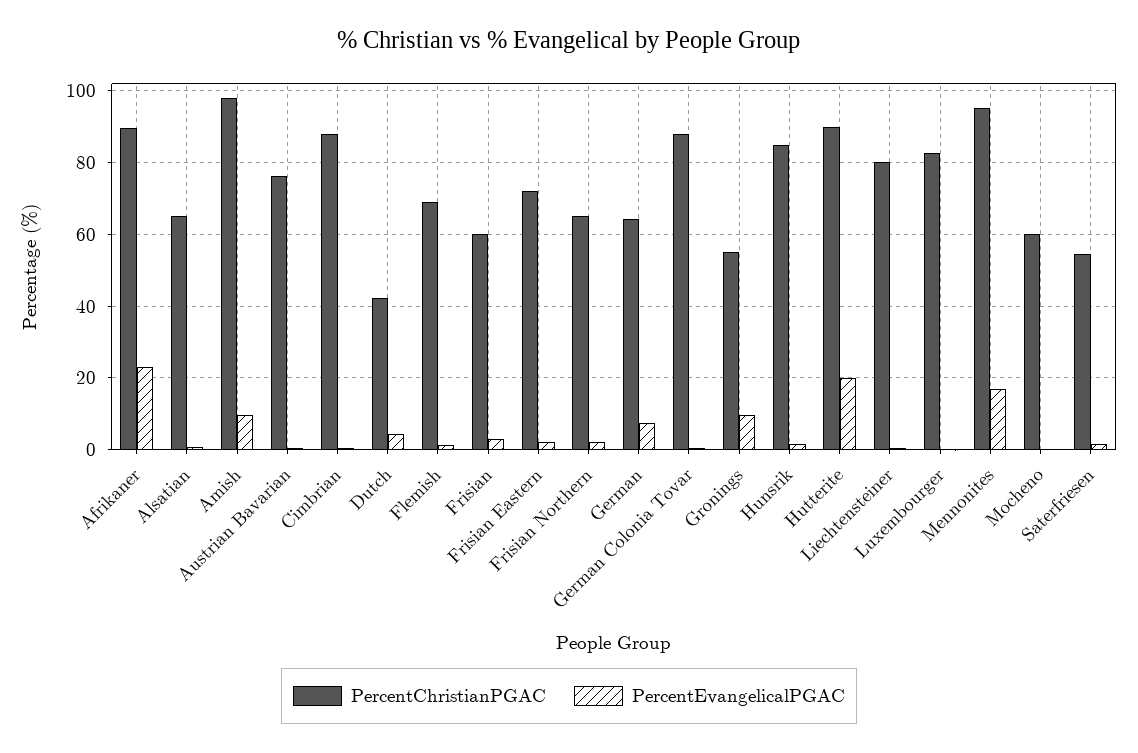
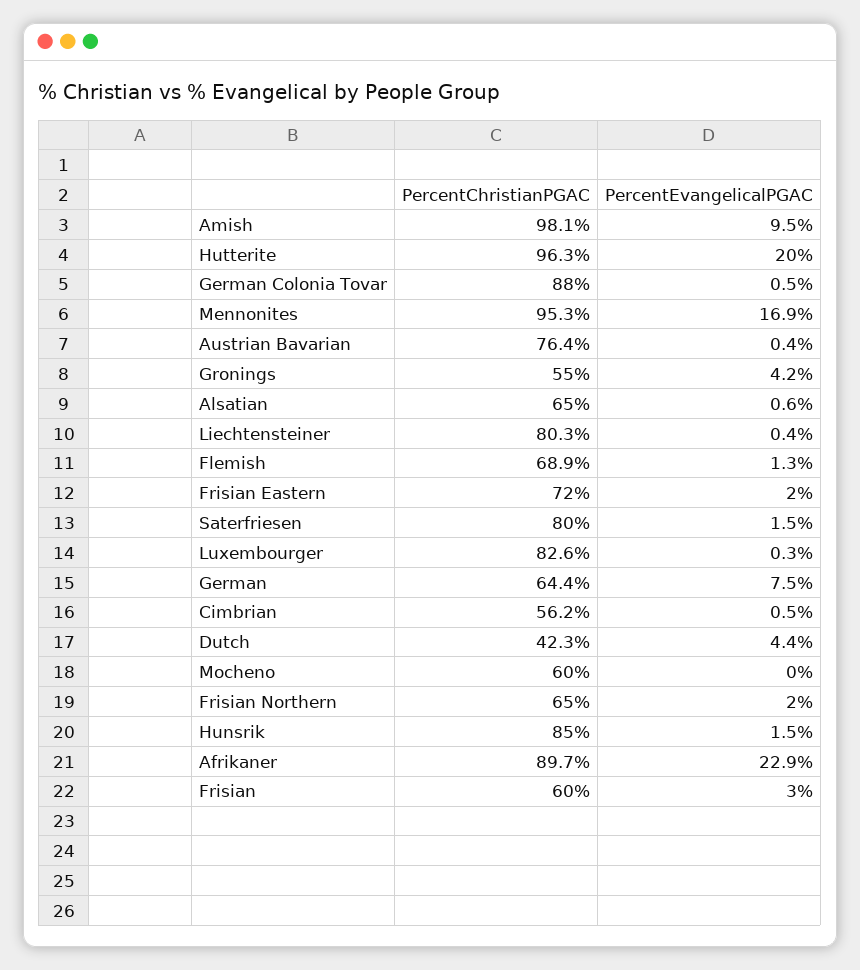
PercentChristianPGAC, Cimbrian: 88 -> 56.2
PercentEvangelicalPGAC, Gronings: 10 -> 4.2
PercentChristianPGAC, Hutterite: 90 -> 96.3
PercentChristianPGAC, Saterfriesen: 54 -> 80

